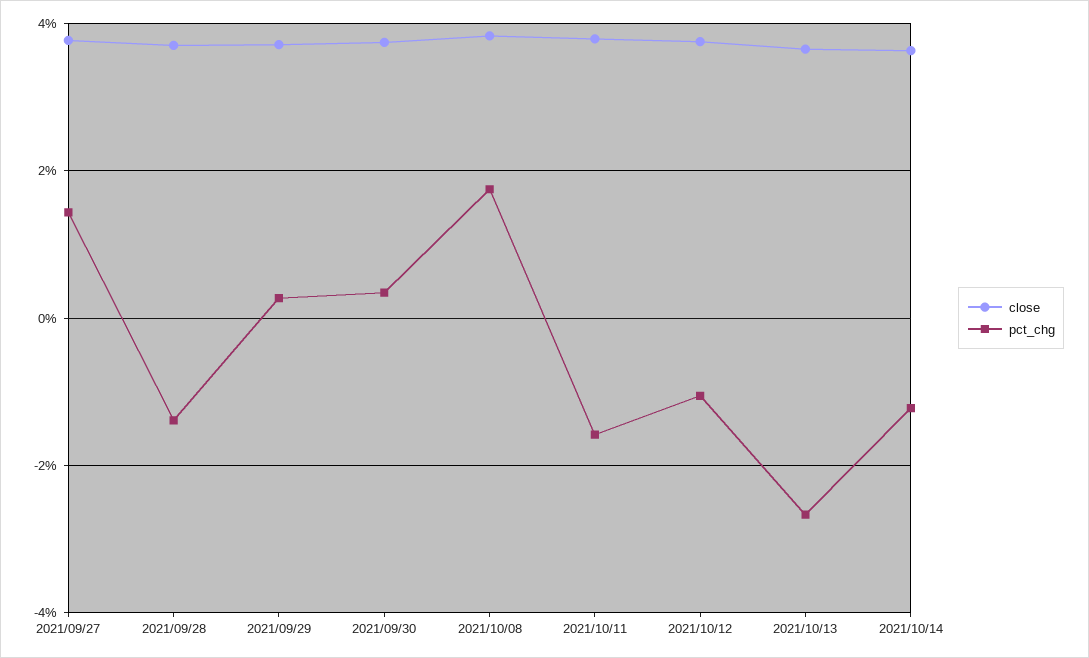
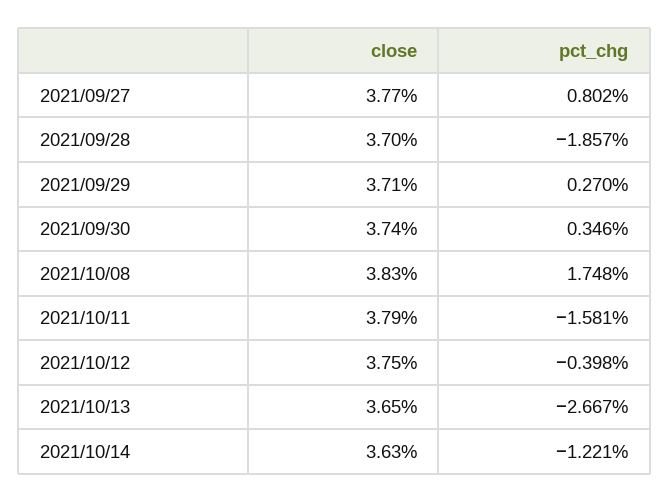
pct_chg, 2021/09/27: 1.4 -> 0.802
pct_chg, 2021/09/28: -1.4 -> -1.857
pct_chg, 2021/10/12: -1 -> -0.398

